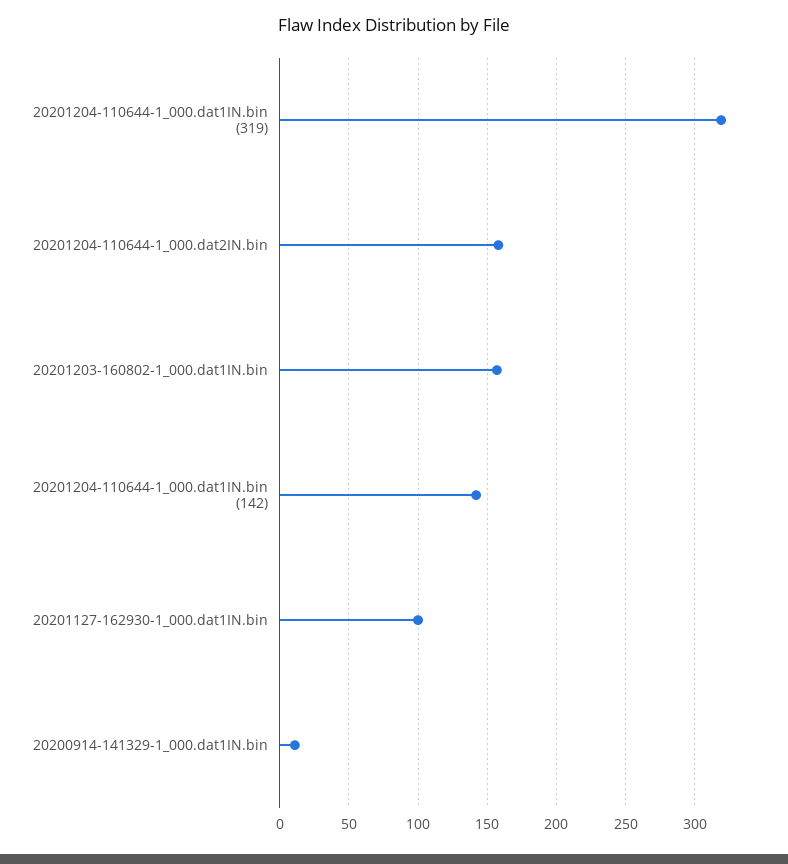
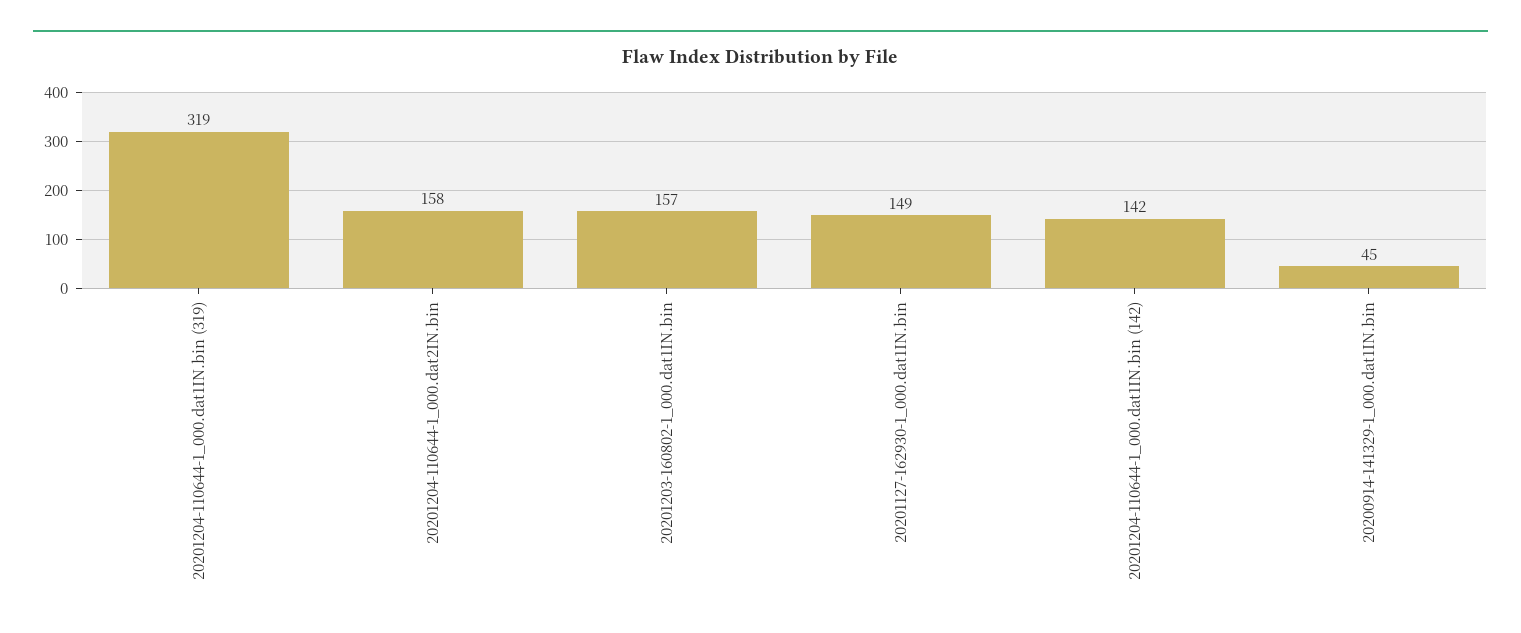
20201127-162930-1_000.dat1IN.bin: 100 -> 149
20200914-141329-1_000.dat1IN.bin: 10 -> 45

